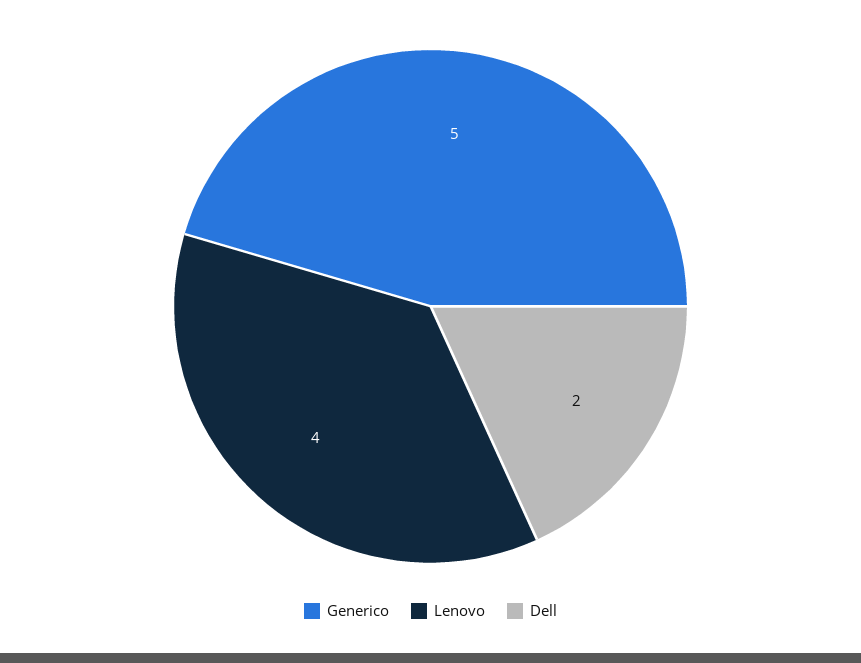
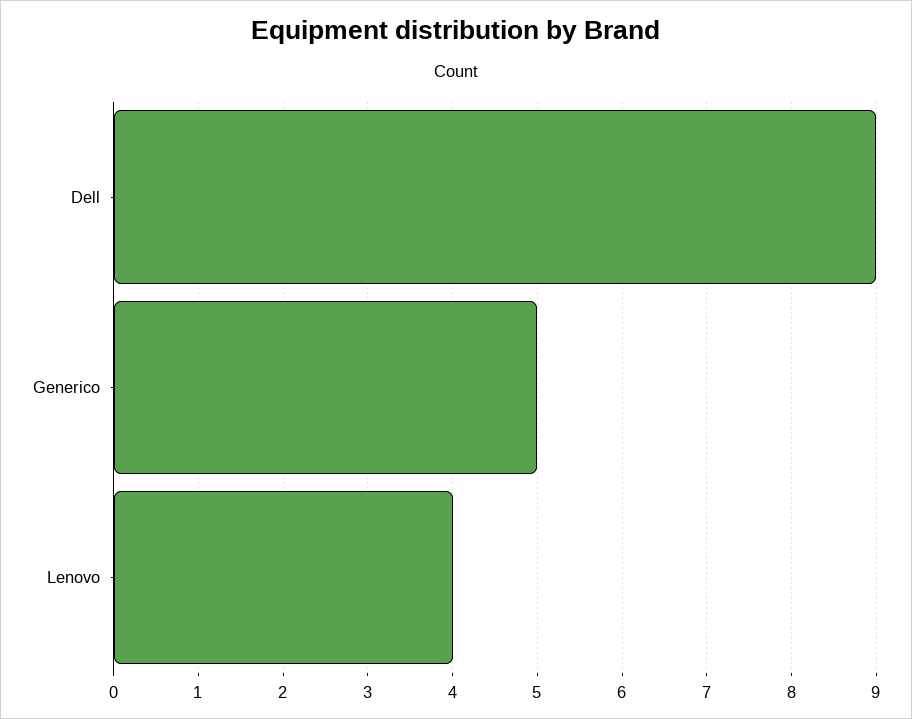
Dell: 2 -> 9

